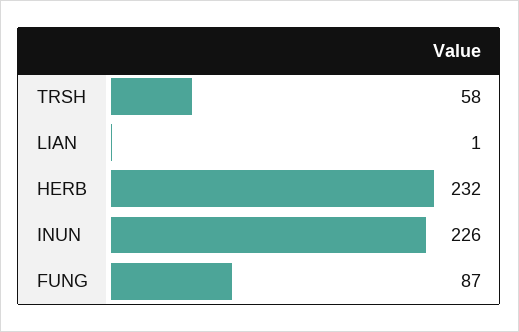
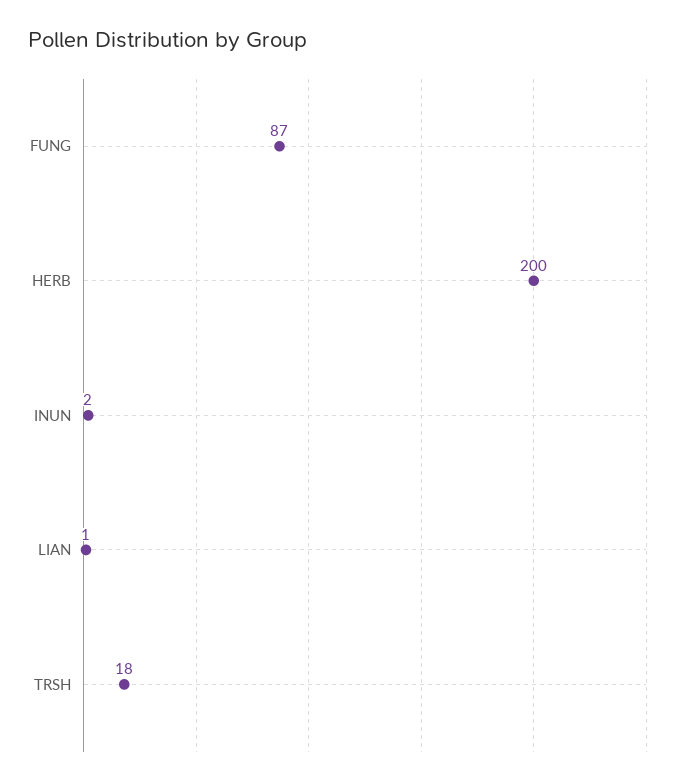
TRSH: 58 -> 18
HERB: 232 -> 200
INUN: 226 -> 2

